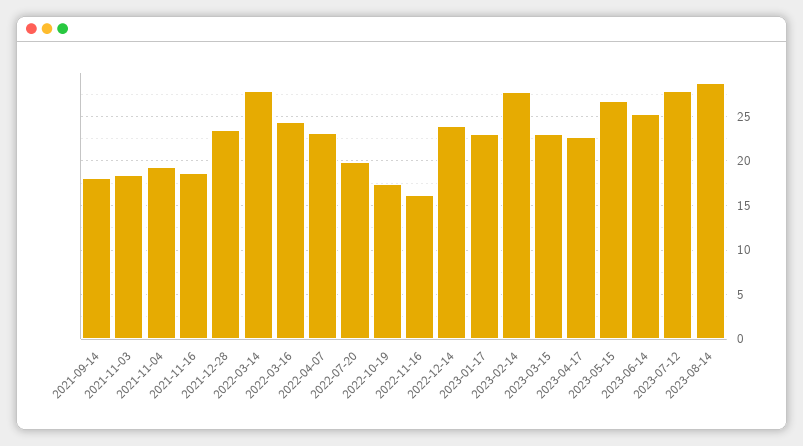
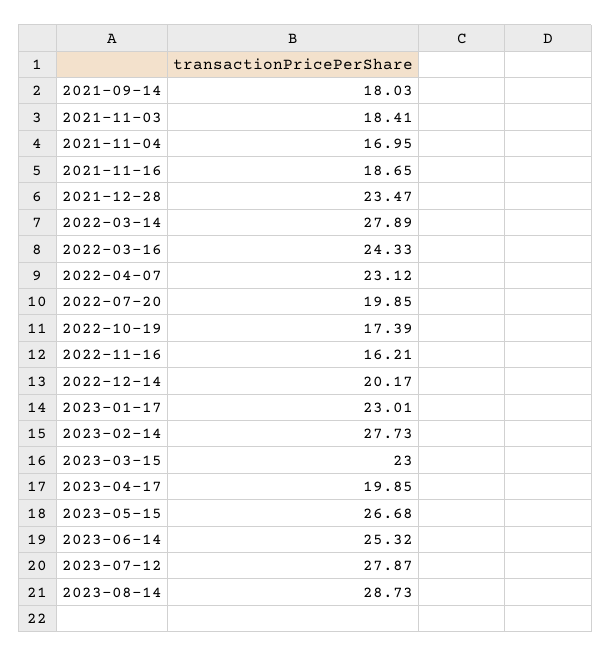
2021-11-04: 19 -> 16.95
2022-12-14: 24 -> 20.17
2023-04-17: 23 -> 19.85

